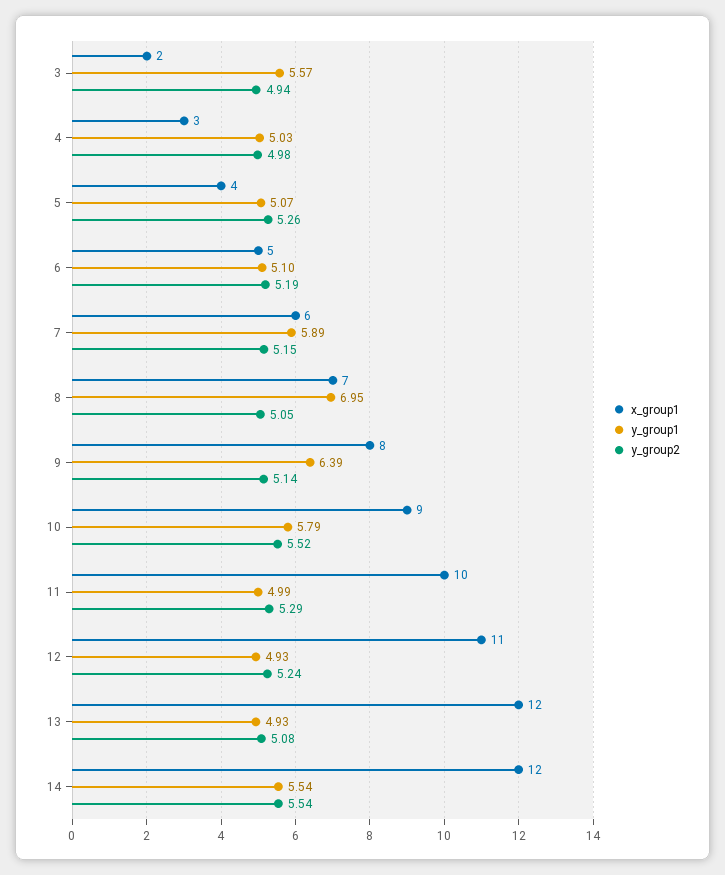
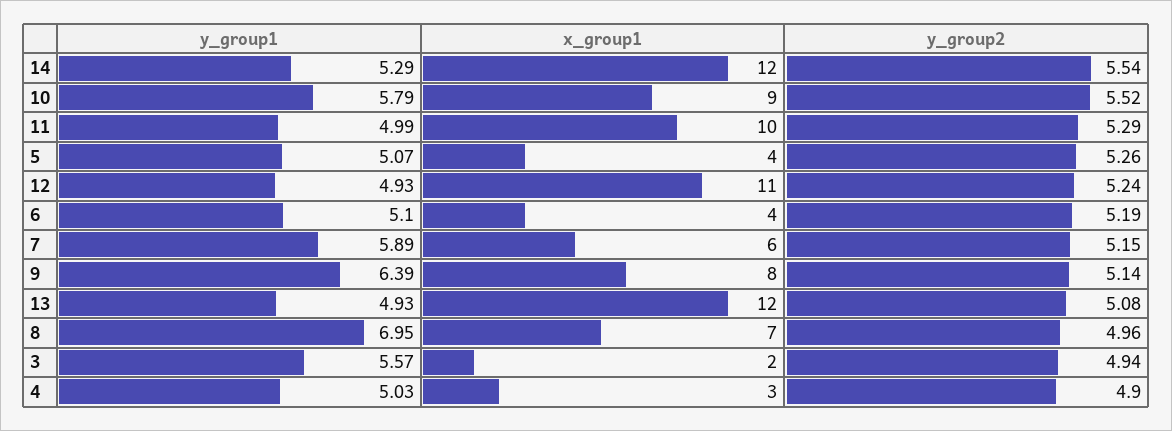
y_group2, 4: 4.98 -> 4.9
x_group1, 6: 5 -> 4
y_group2, 8: 5.05 -> 4.96
y_group1, 14: 5.54 -> 5.29

